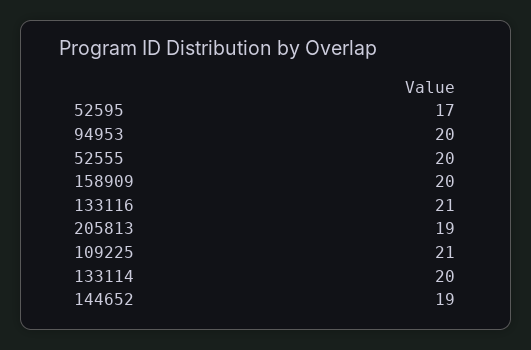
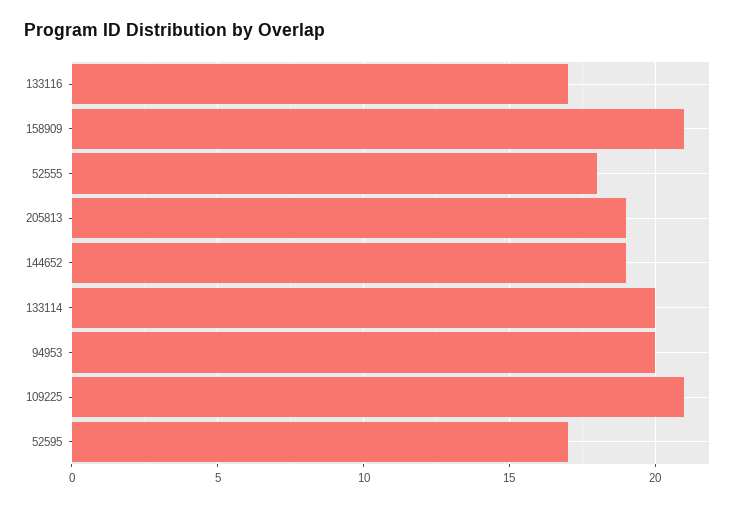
52555: 20 -> 18
158909: 20 -> 21
133116: 21 -> 17

